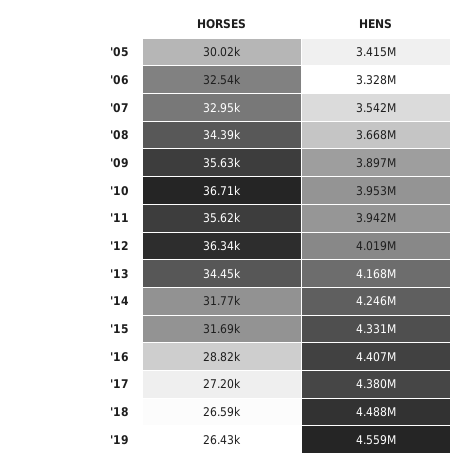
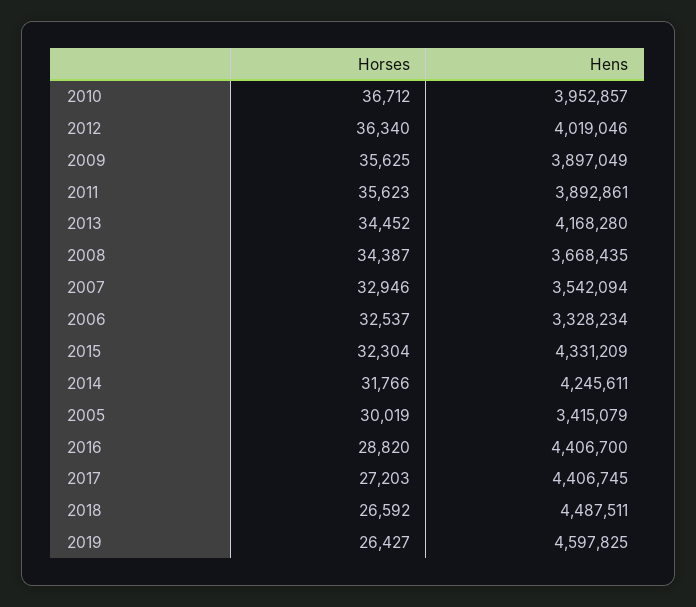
HENS, '11: 3942000 -> 3892861
HORSES, '15: 31690 -> 32304
HENS, '17: 4380000 -> 4406745
HENS, '19: 4559000 -> 4597825

